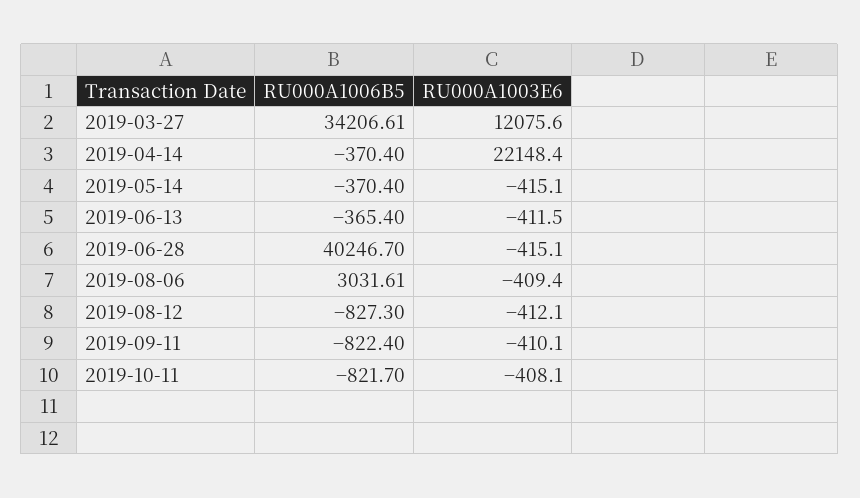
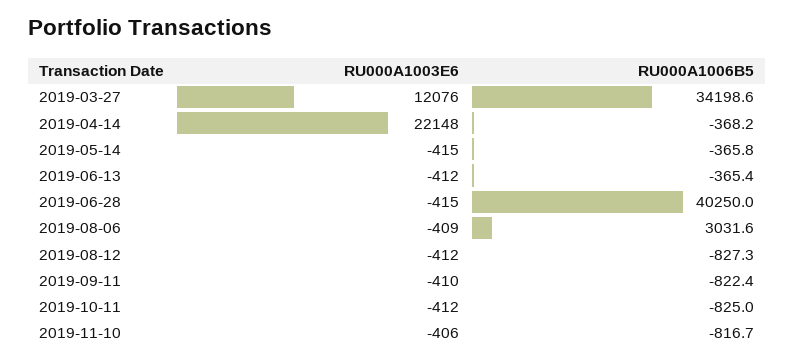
RU000A1006B5, 2019-03-27: 34206.61 -> 34198.6
RU000A1006B5, 2019-04-14: -370.4 -> -368.2
RU000A1006B5, 2019-05-14: -370.4 -> -365.8
RU000A1006B5, 2019-06-28: 40246.7 -> 40250
RU000A1006B5, 2019-10-11: -821.7 -> -825
RU000A1003E6, 2019-10-11: -408.1 -> -412
RU000A1003E6, 2019-11-10: none -> -406
RU000A1006B5, 2019-11-10: none -> -816.7

